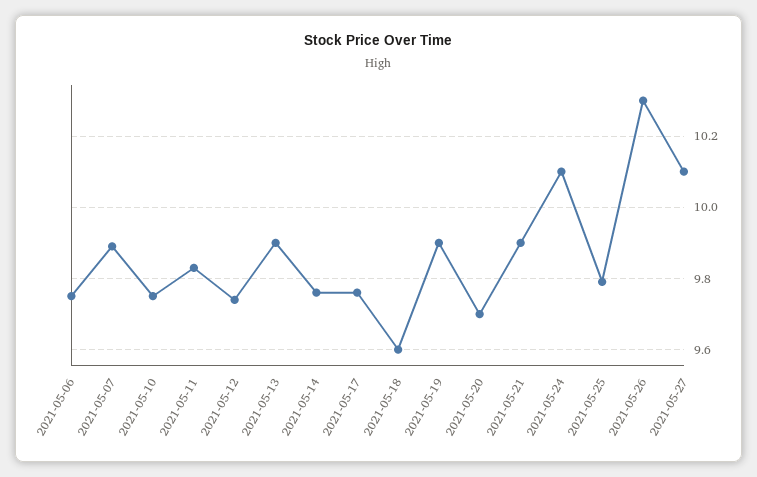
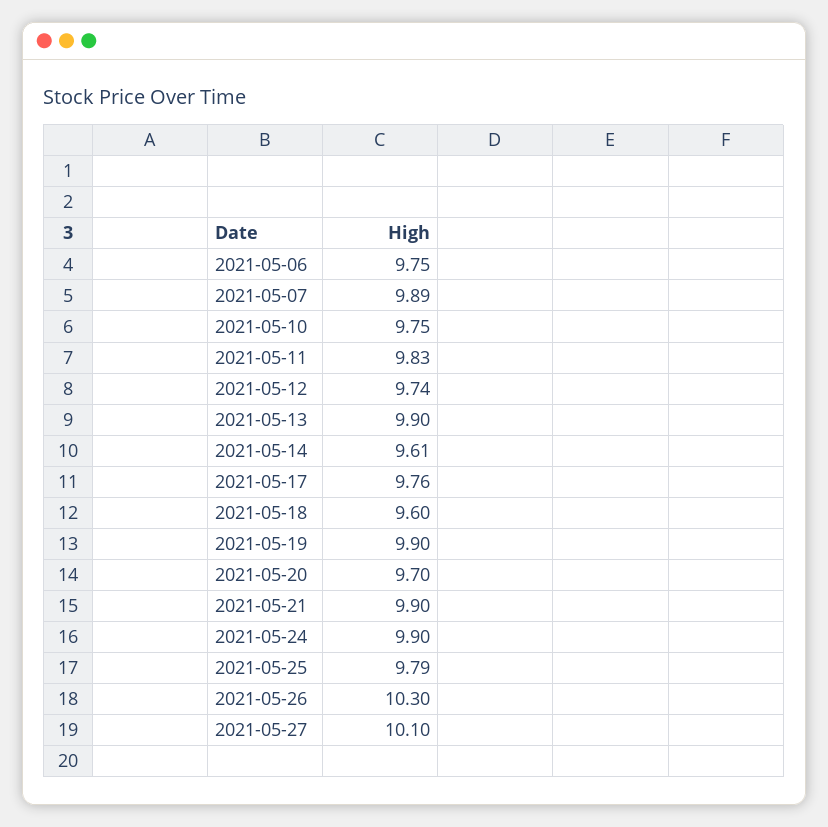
2021-05-14: 9.75 -> 9.61
2021-05-24: 10.1 -> 9.9

